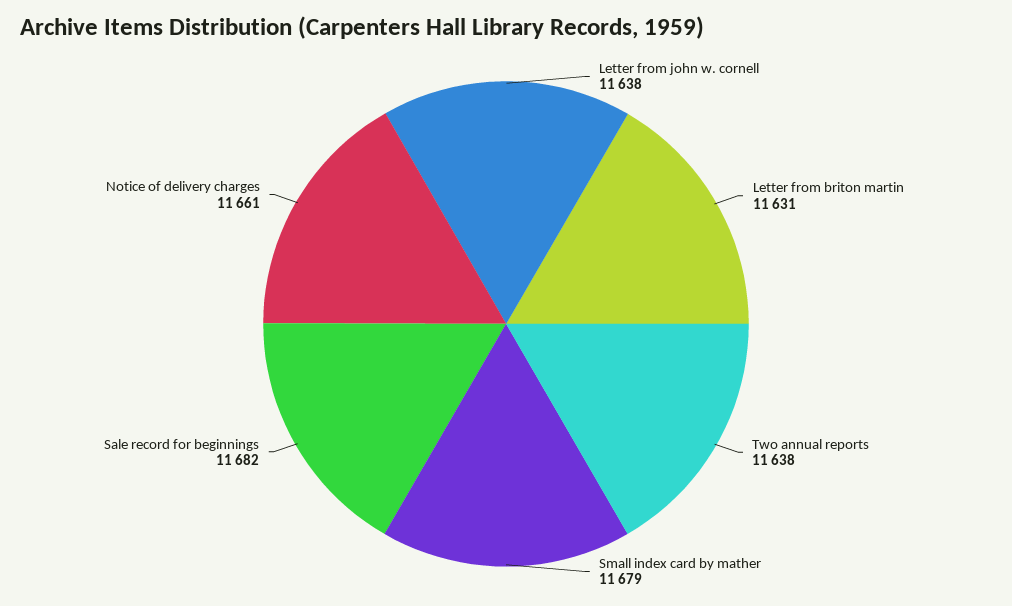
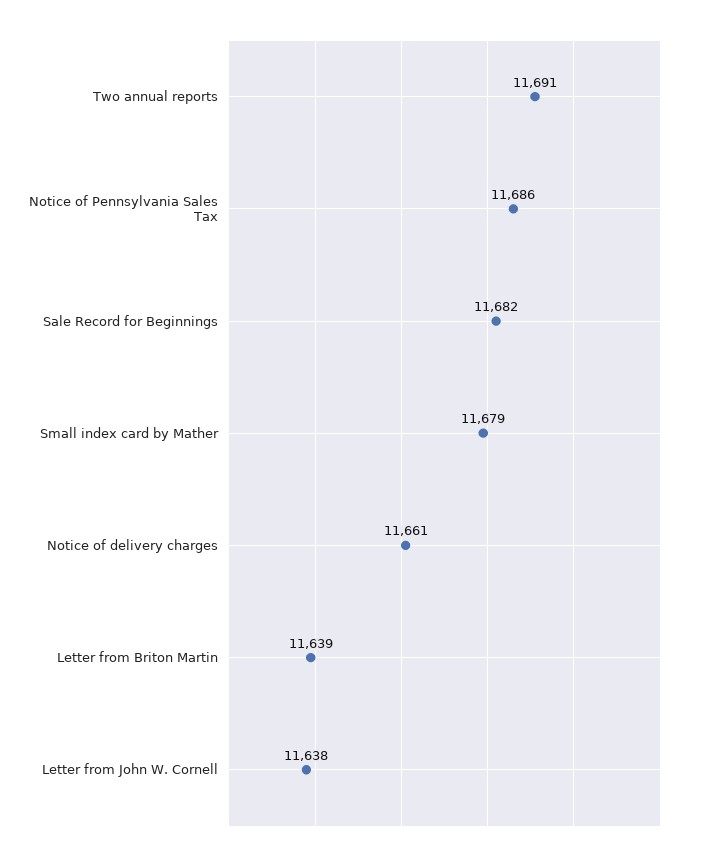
Letter from briton martin: 11631 -> 11639
Two annual reports: 11638 -> 11691
Notice of Pennsylvania Sales Tax: none -> 11686

